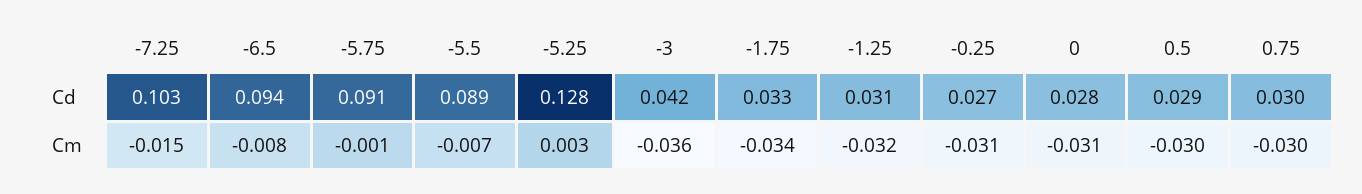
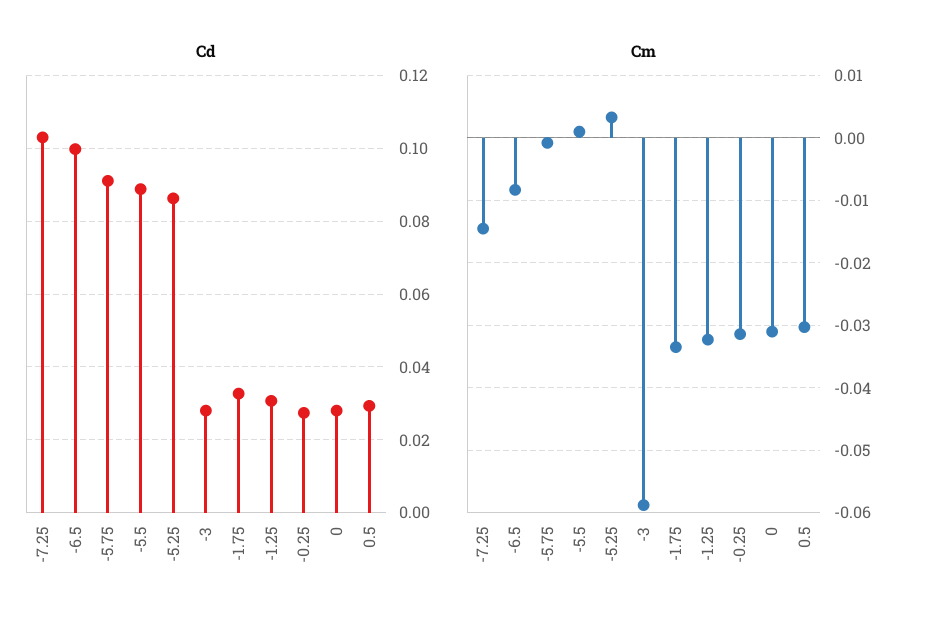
Cd, -6.5: 0.094 -> 0.1
Cd, -5.25: 0.128 -> 0.086
Cd, -3: 0.042 -> 0.028
Cd, 0.75: 0.03 -> none
Cm, -5.5: -0.007 -> 0.001
Cm, -3: -0.036 -> -0.059
Cm, 0.75: -0.03 -> none

